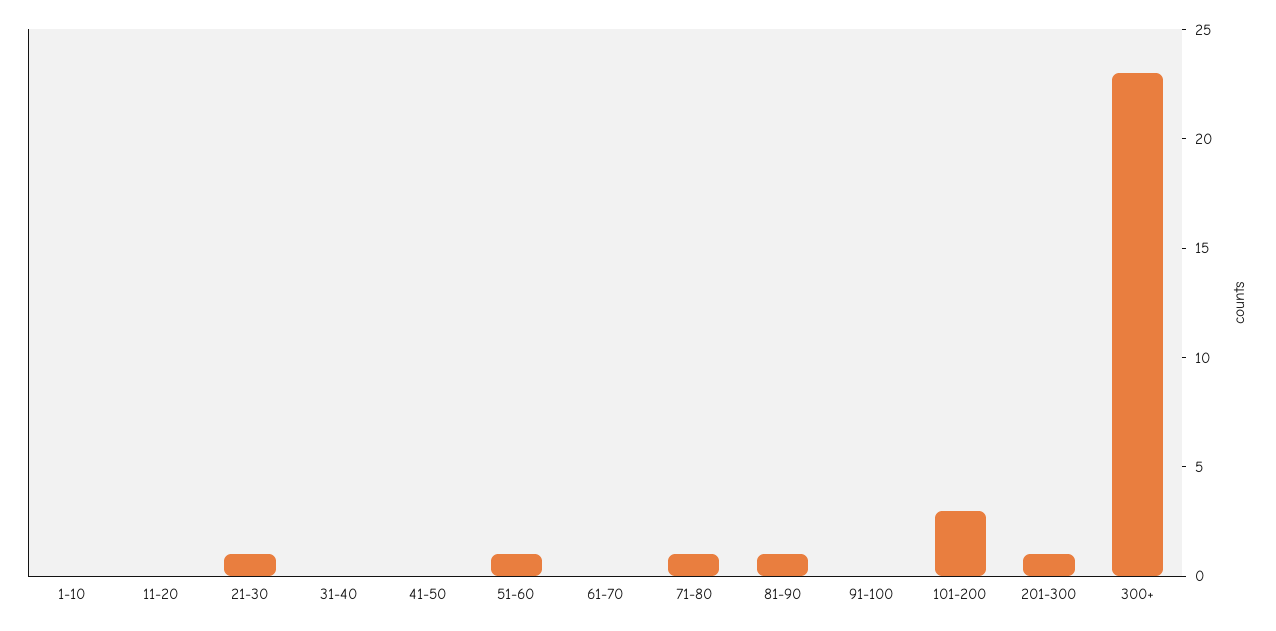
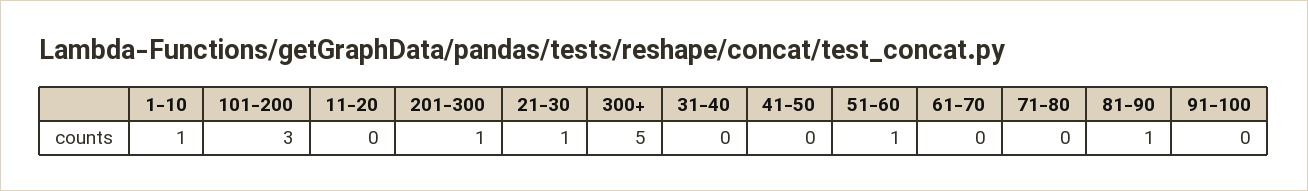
1-10: 0 -> 1
71-80: 1 -> 0
300+: 23 -> 5

